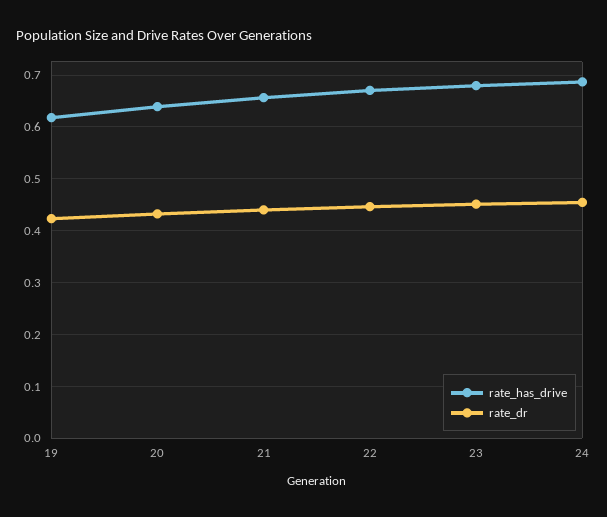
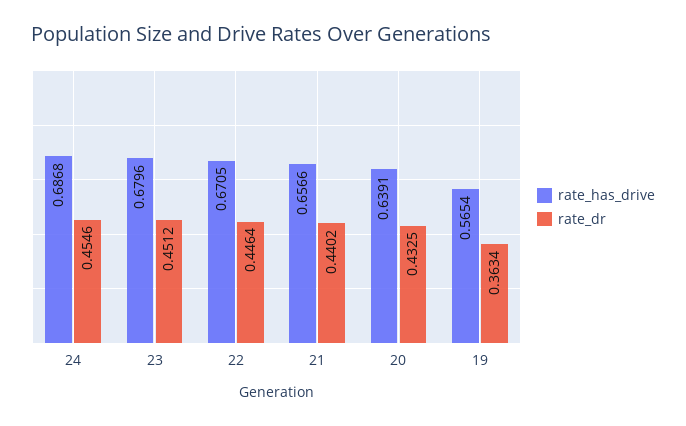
rate_has_drive, 19: 0.62 -> 0.5654
rate_dr, 19: 0.42 -> 0.3634

